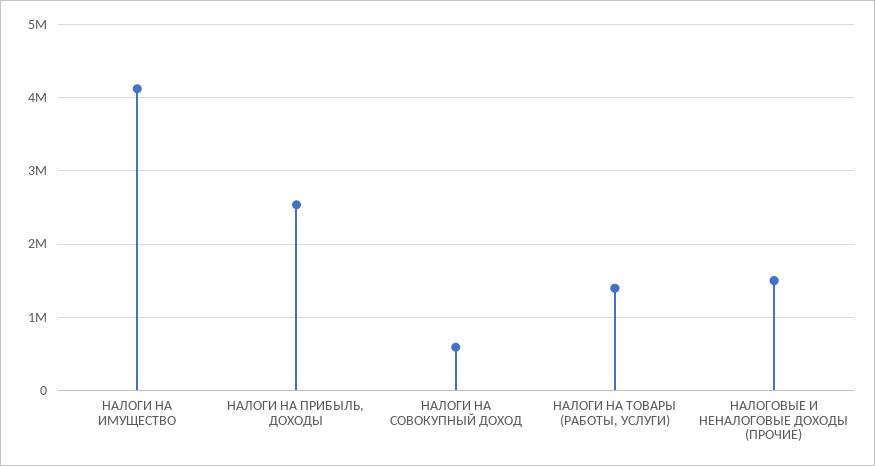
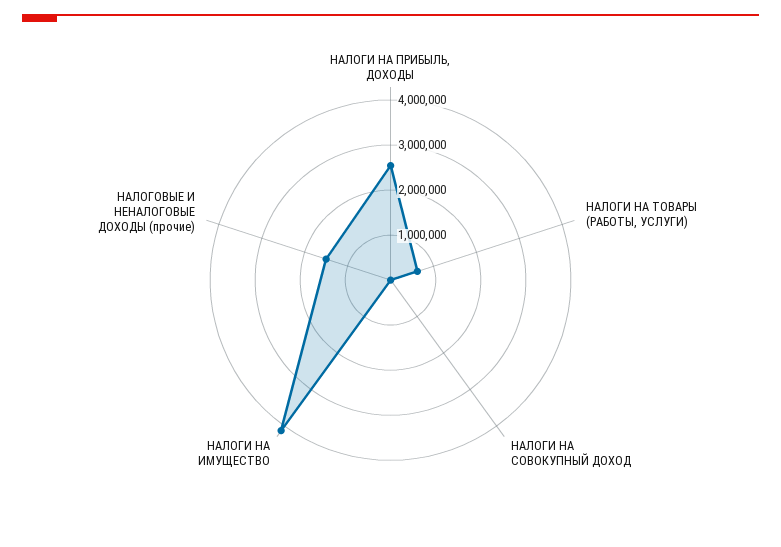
НАЛОГИ НА СОВОКУПНЫЙ ДОХОД: 600000 -> 0
НАЛОГИ НА ТОВАРЫ (РАБОТЫ, УСЛУГИ): 1400000 -> 600000

